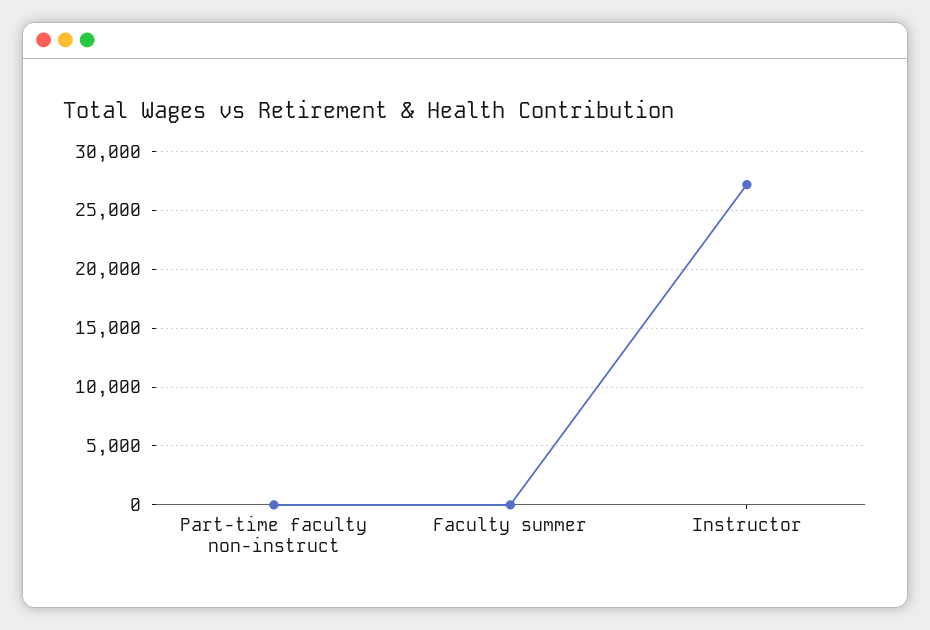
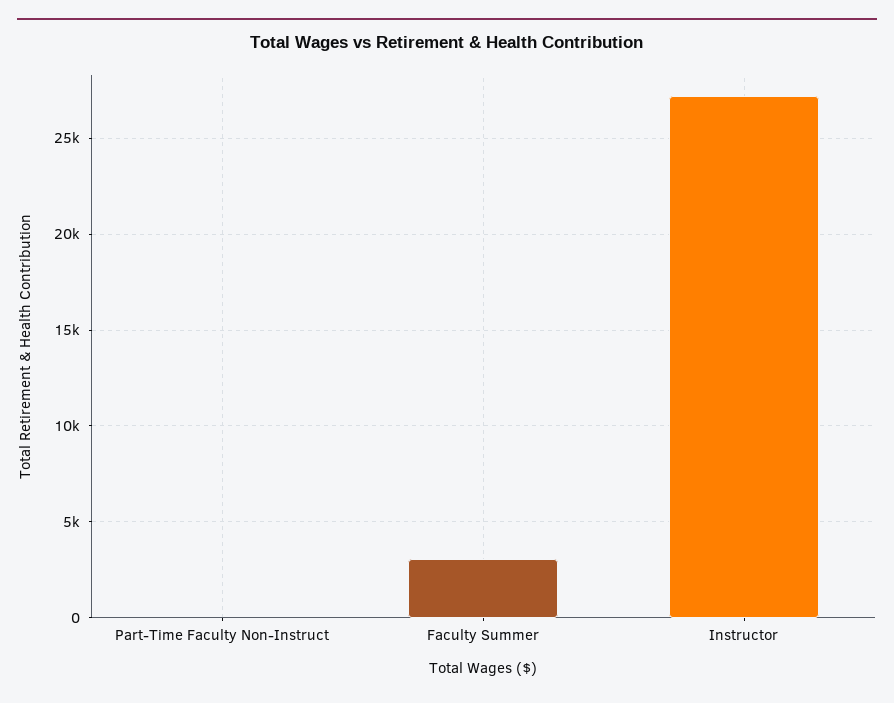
Faculty summer: 0 -> 3000

